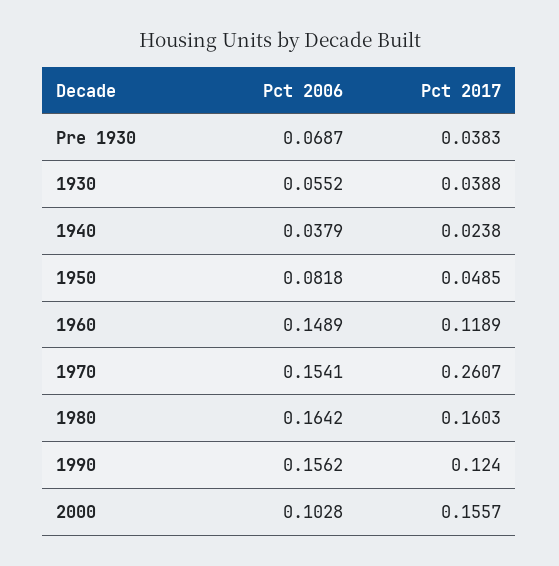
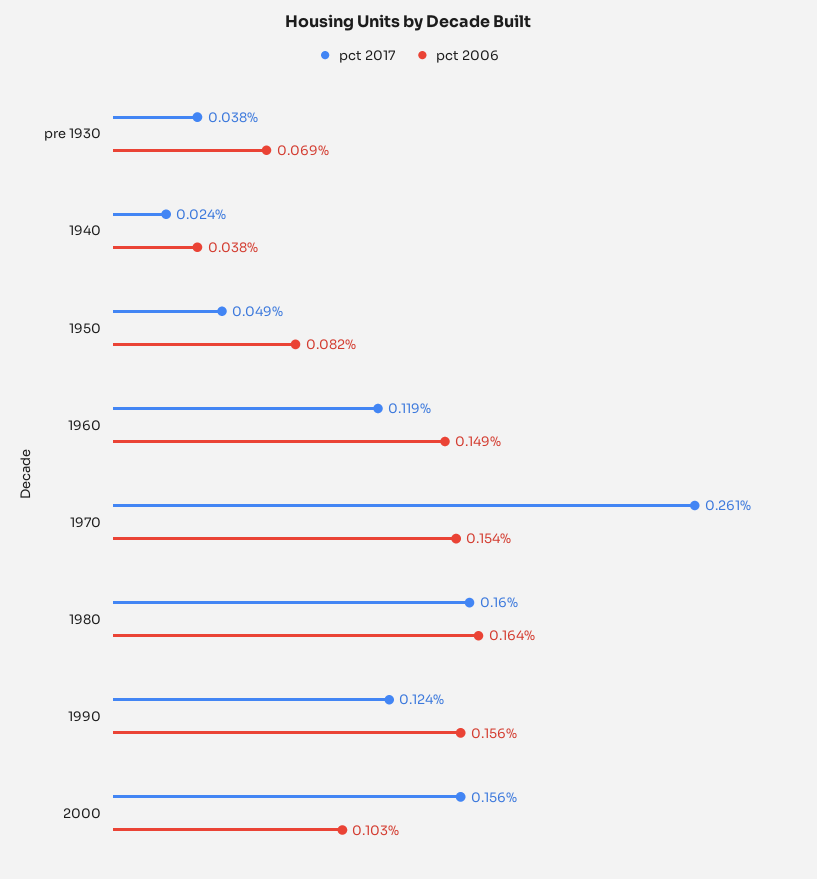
Pct 2006, 1930: 0.0552 -> none
Pct 2017, 1930: 0.0388 -> none

